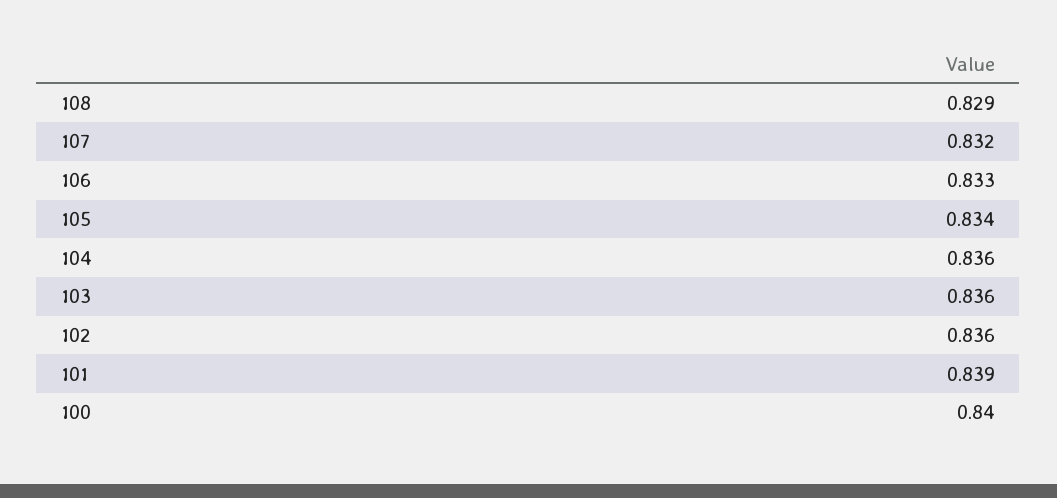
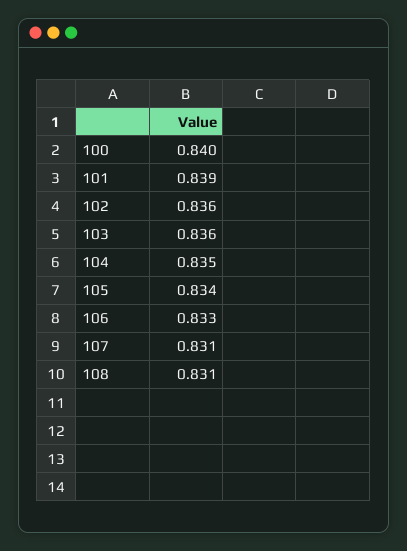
108: 0.829 -> 0.831
107: 0.832 -> 0.831
104: 0.836 -> 0.835

